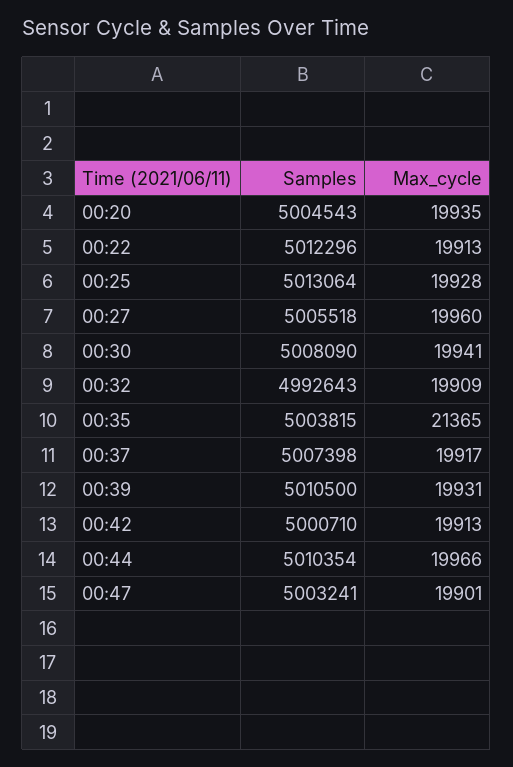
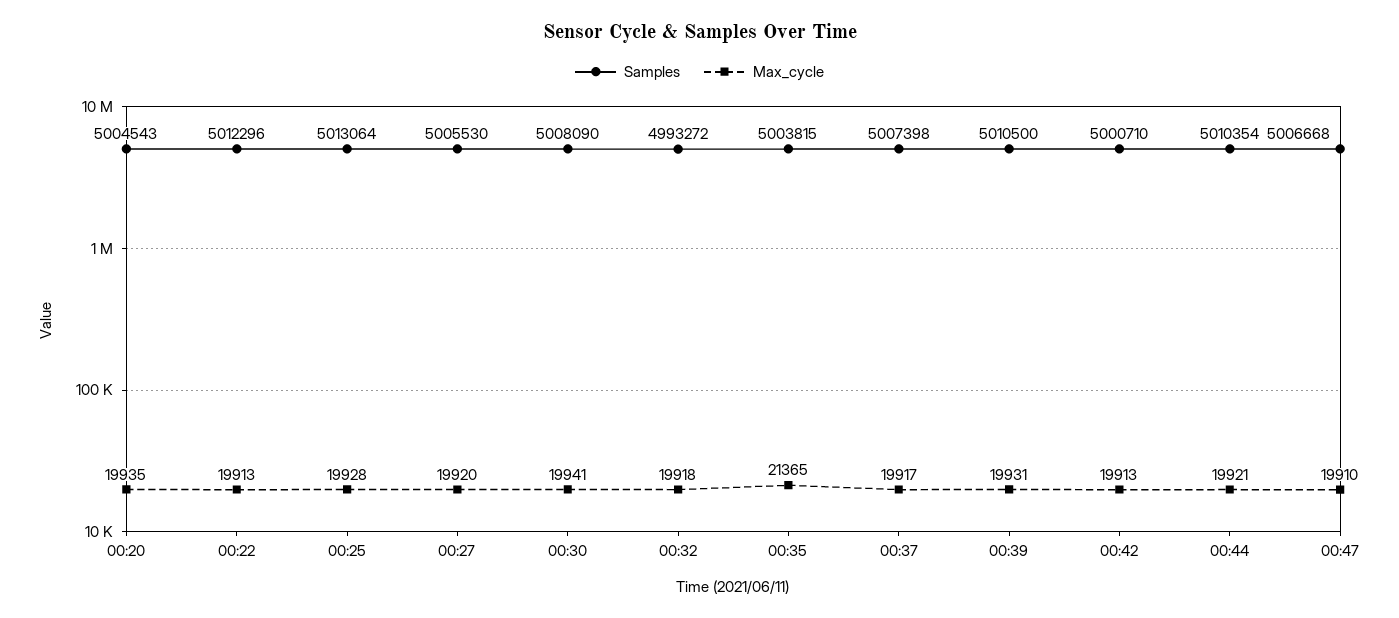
Samples, 00:27: 5005518 -> 5005530
Max_cycle, 00:27: 19960 -> 19920
Samples, 00:32: 4992643 -> 4993272
Max_cycle, 00:32: 19909 -> 19918
Max_cycle, 00:44: 19966 -> 19921
Samples, 00:47: 5003241 -> 5006668
Max_cycle, 00:47: 19901 -> 19910

